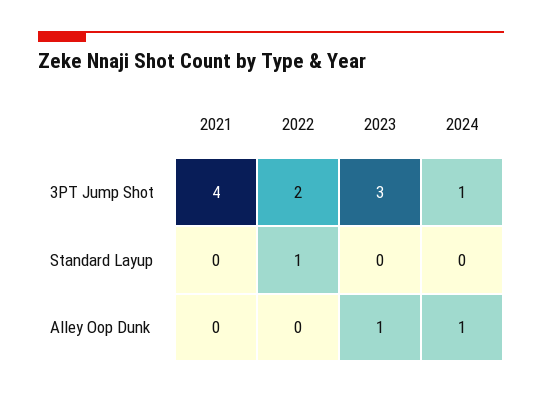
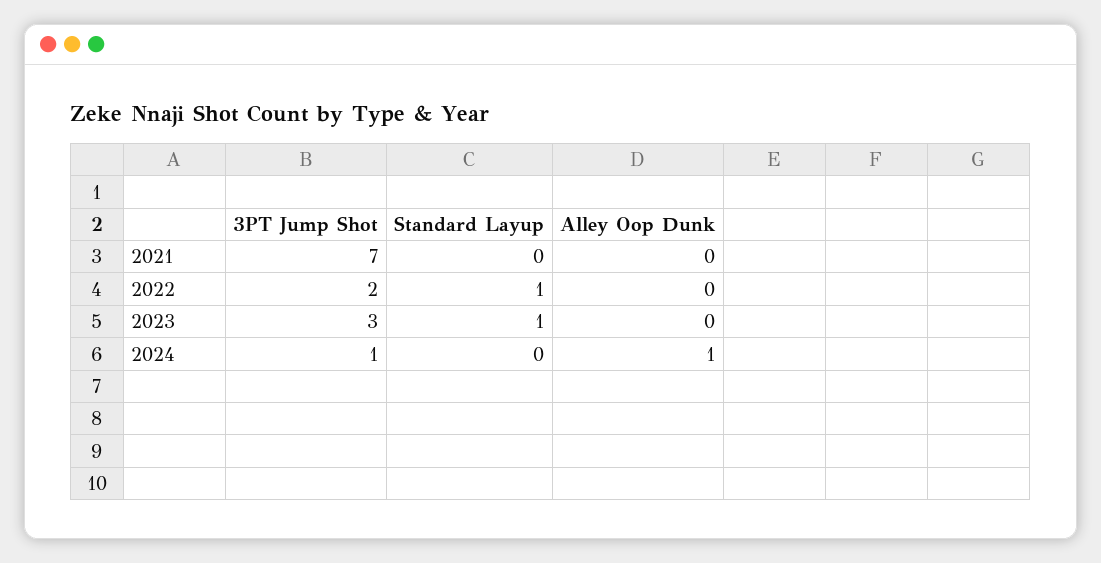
2021, 3PT Jump Shot: 4 -> 7
2023, Standard Layup: 0 -> 1
2023, Alley Oop Dunk: 1 -> 0

